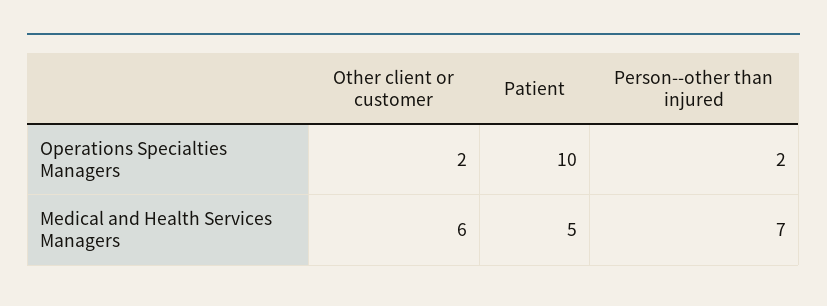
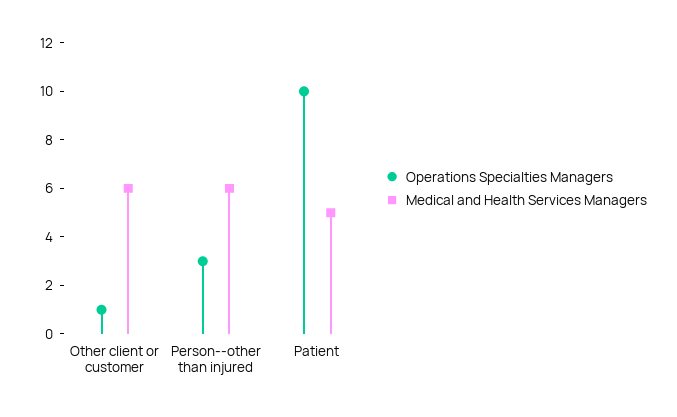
Operations Specialties Managers, Other client or customer: 2 -> 1
Operations Specialties Managers, Person--other than injured: 2 -> 3
Medical and Health Services Managers, Person--other than injured: 7 -> 6

